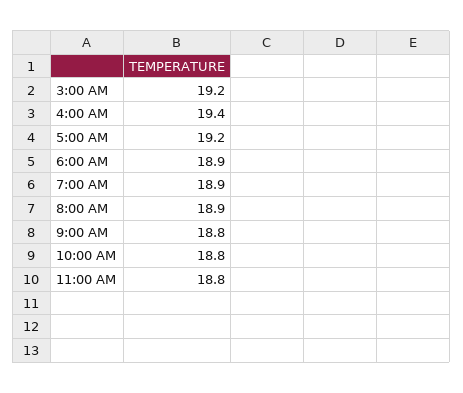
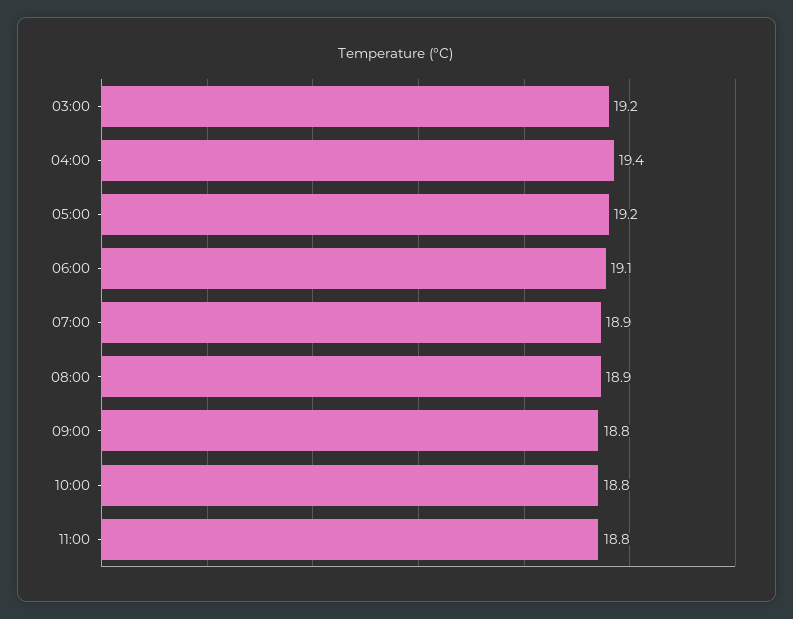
6:00 AM: 18.9 -> 19.1

